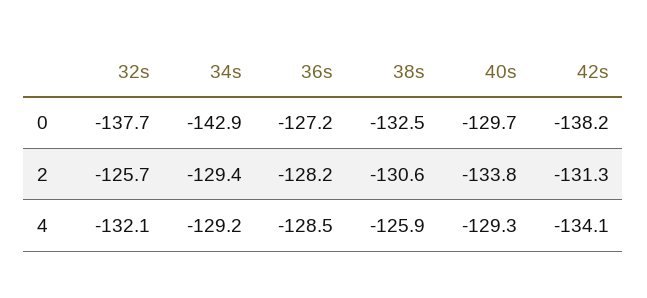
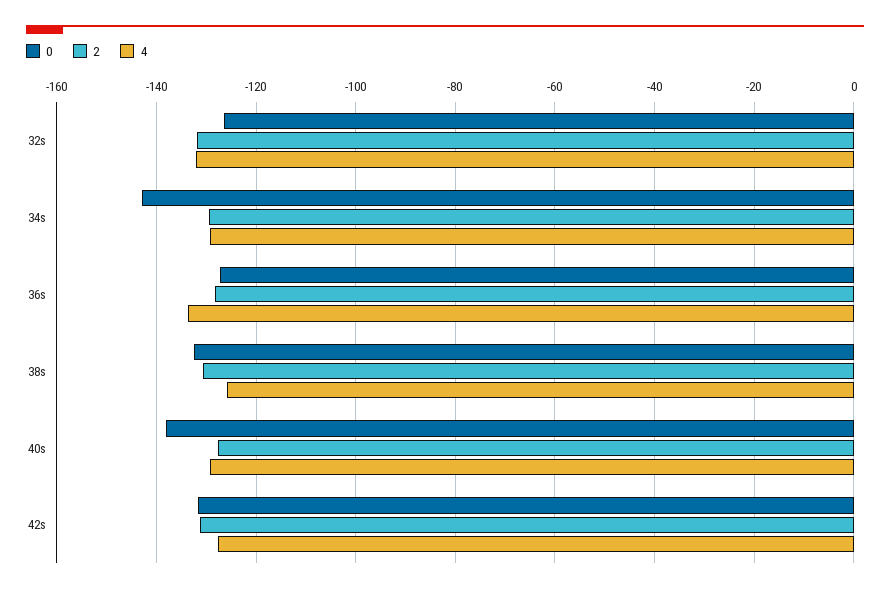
0, 32s: -137.7 -> -126
0, 40s: -129.7 -> -138
0, 42s: -138.2 -> -132
2, 32s: -125.7 -> -132
2, 40s: -133.8 -> -128
4, 36s: -128.5 -> -134
4, 42s: -134.1 -> -128

